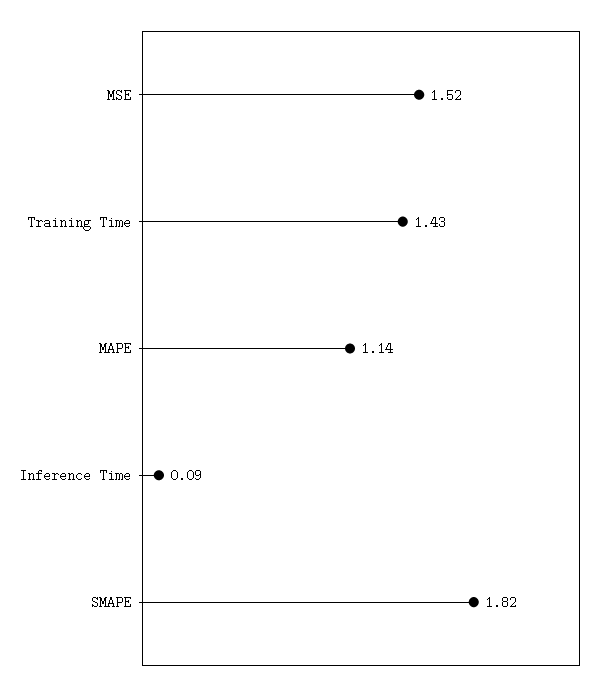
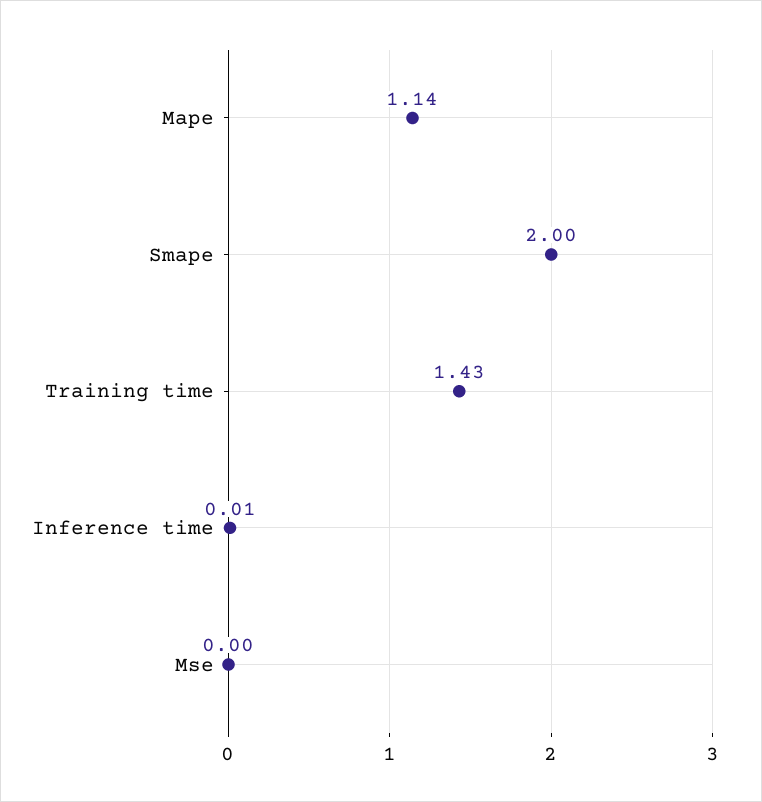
MSE: 1.52 -> 0
Inference Time: 0.09 -> 0.01
SMAPE: 1.82 -> 2

